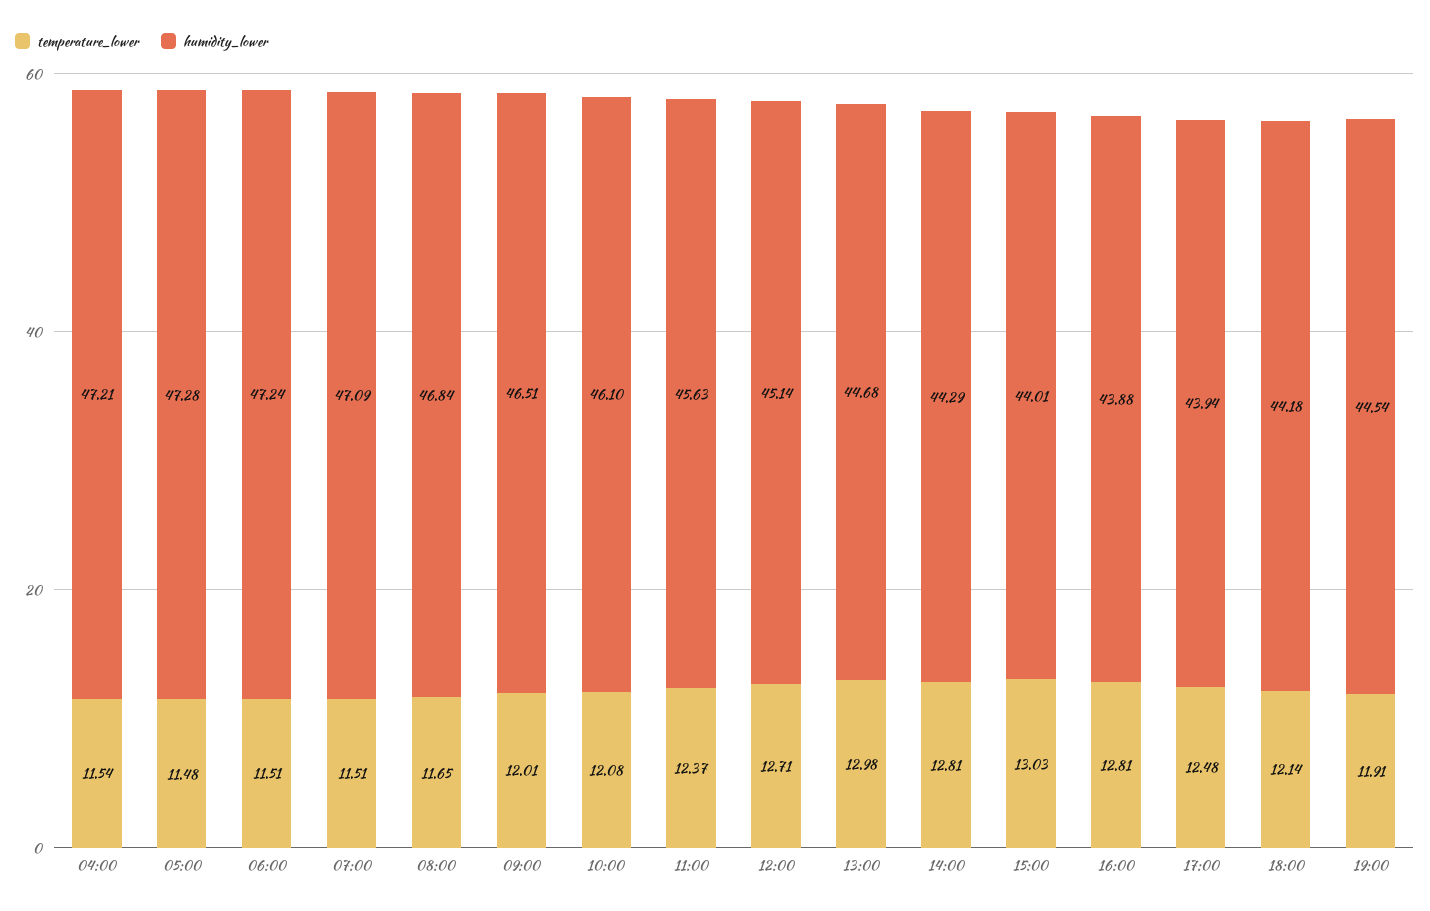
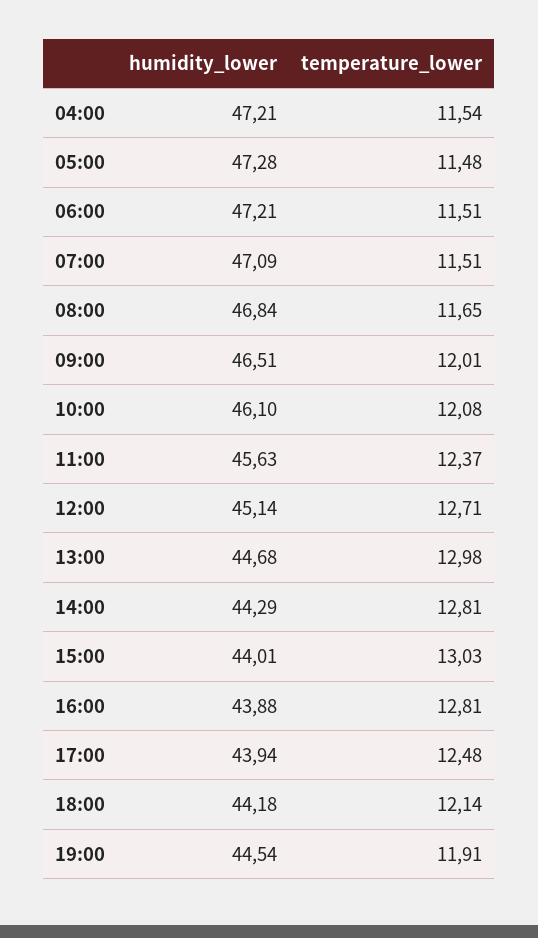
humidity_lower, 06:00: 47.24 -> 47.21

